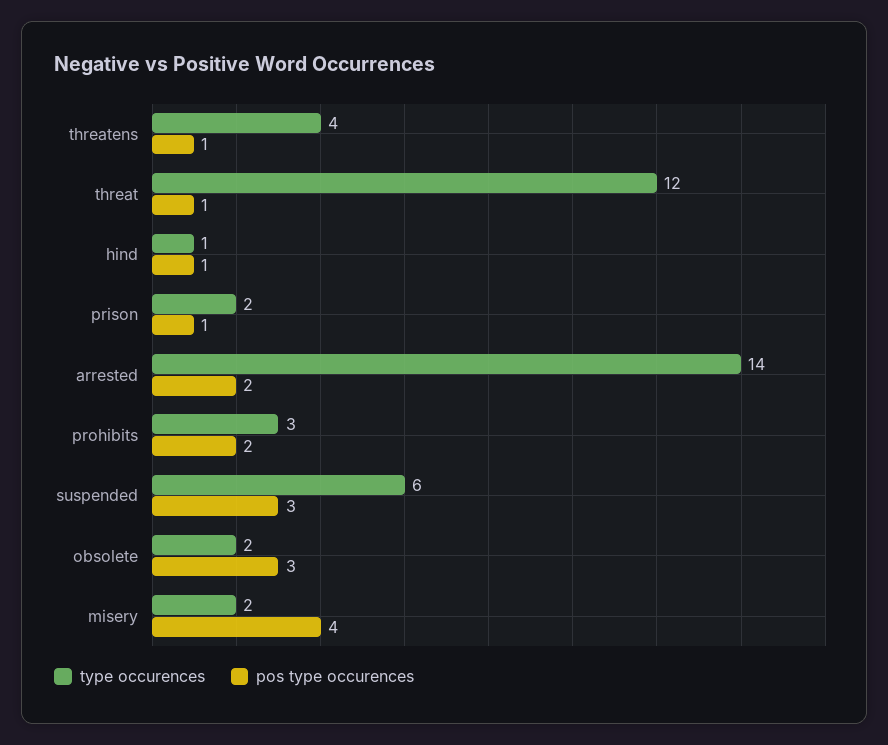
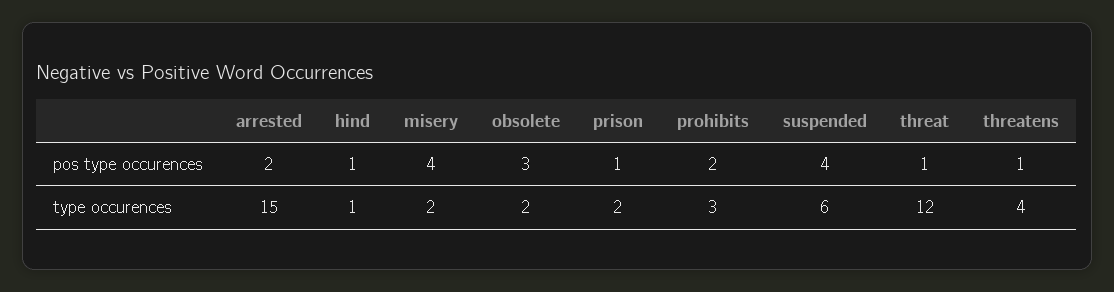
type occurences, arrested: 14 -> 15
pos type occurences, suspended: 3 -> 4

